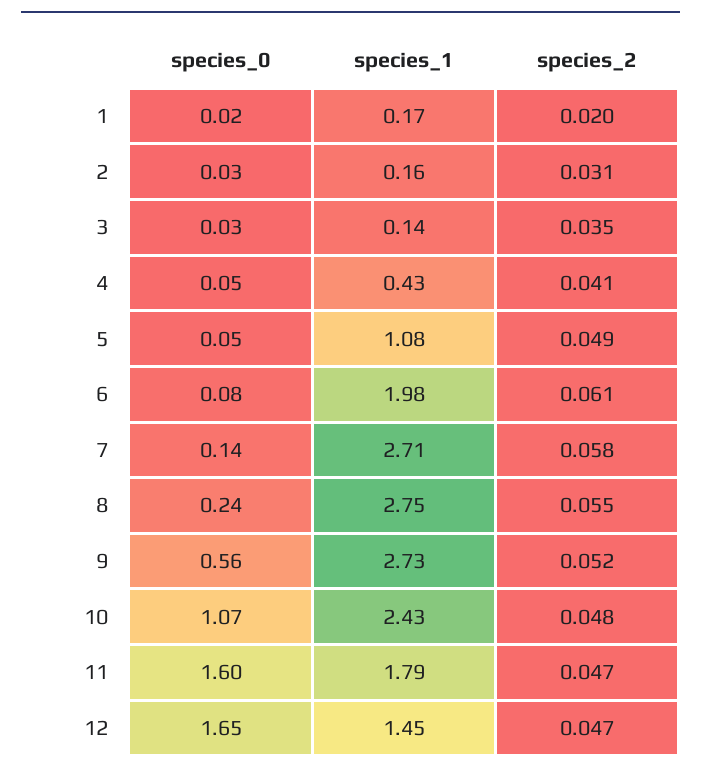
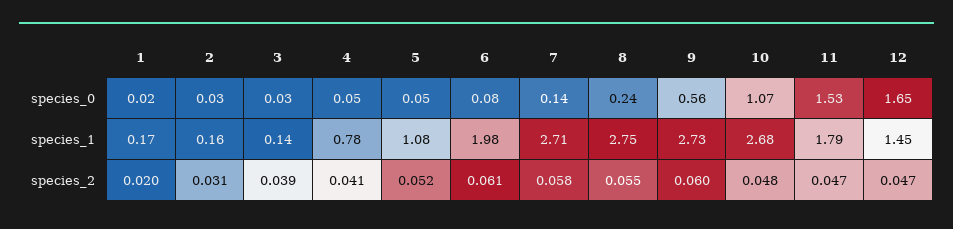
species_2, 3: 0.035 -> 0.039
species_1, 4: 0.43 -> 0.78
species_2, 5: 0.049 -> 0.052
species_2, 9: 0.052 -> 0.06
species_1, 10: 2.43 -> 2.68
species_0, 11: 1.6 -> 1.53

